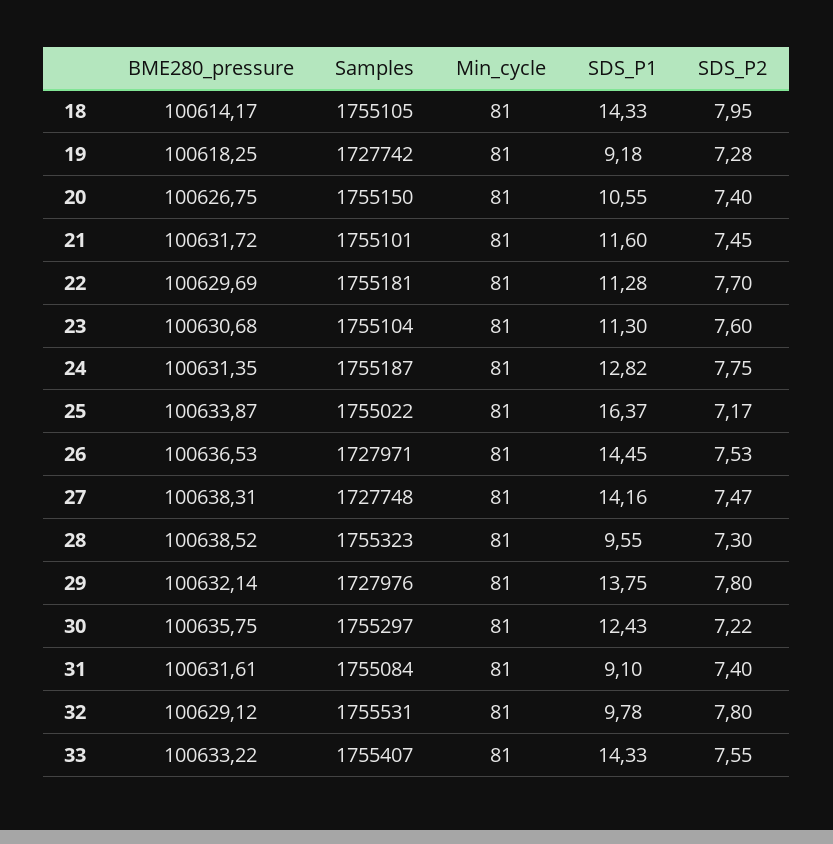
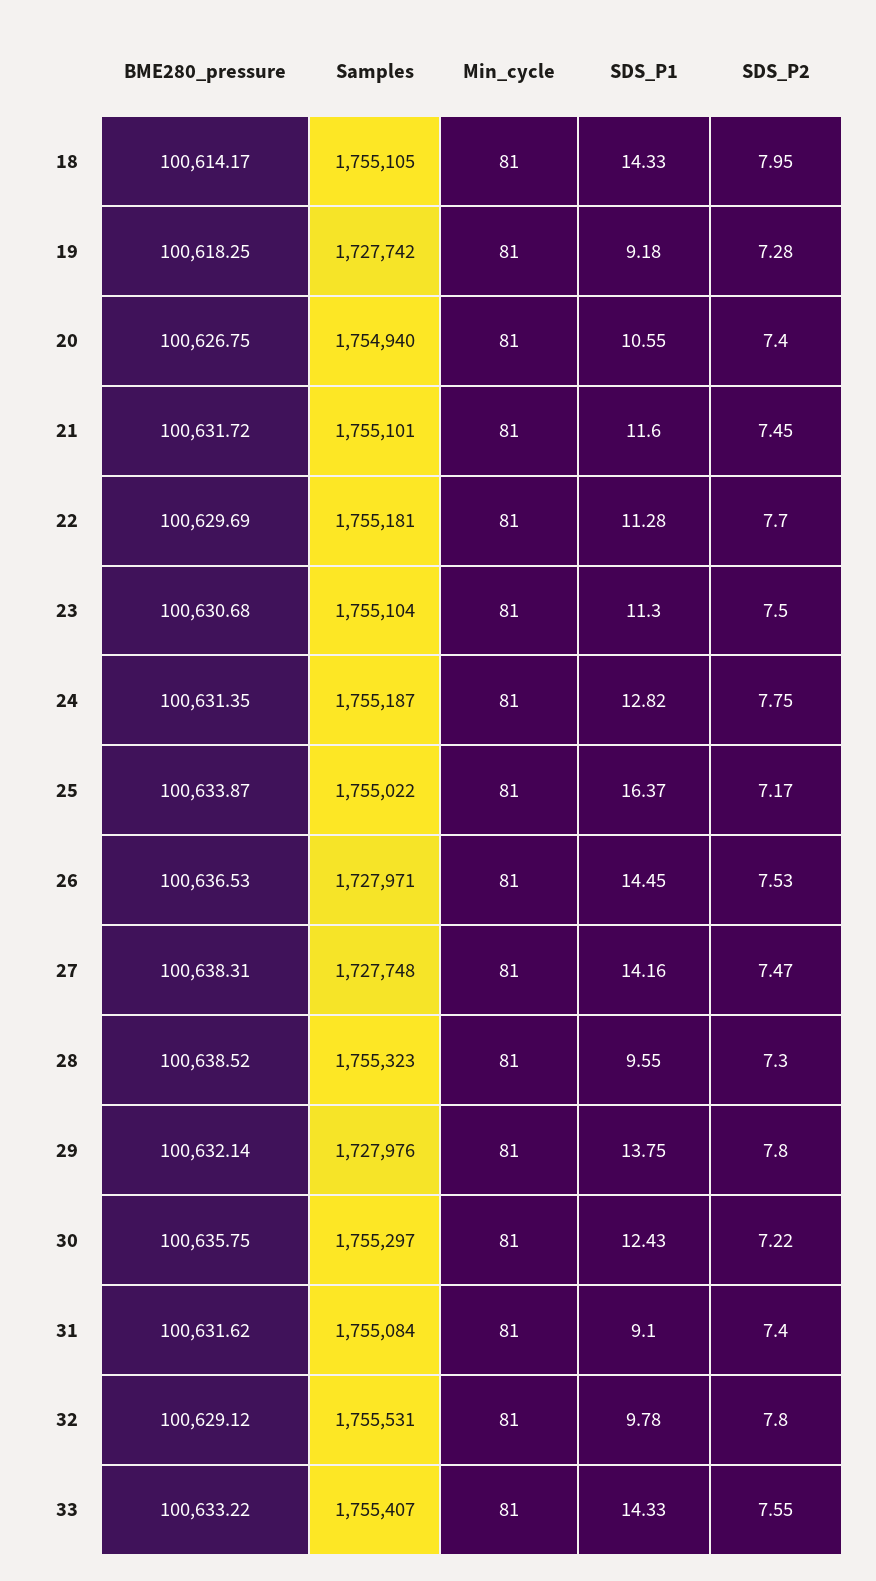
Samples, 20: 1755150 -> 1754940
SDS_P2, 23: 7.6 -> 7.5
BME280_pressure, 31: 100631.61 -> 100631.62

